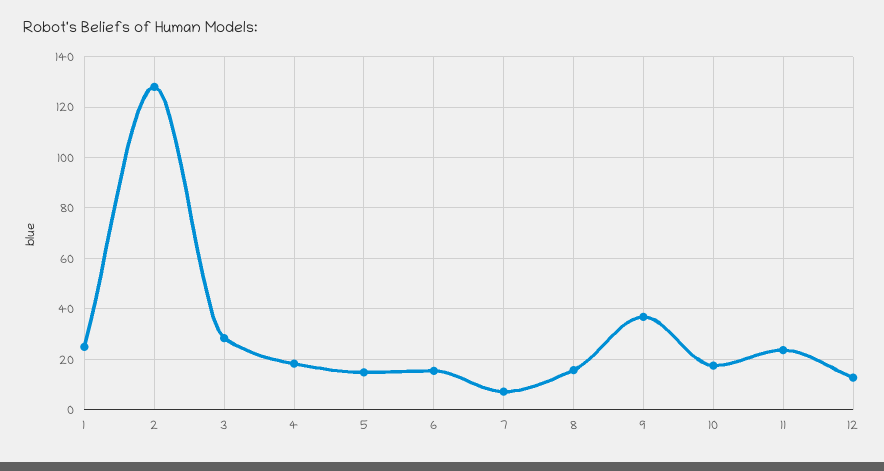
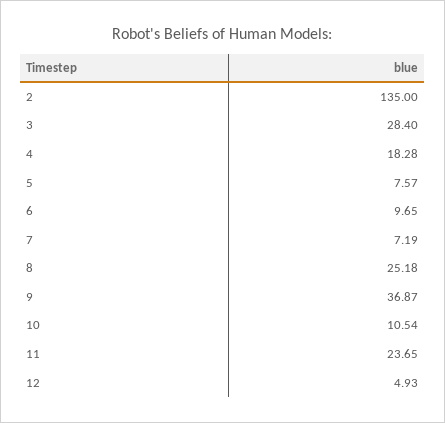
1: 25 -> none
2: 127.5 -> 135
5: 15 -> 7.57
6: 15 -> 9.65
8: 15 -> 25.18
10: 17.5 -> 10.54
12: 12.5 -> 4.93

